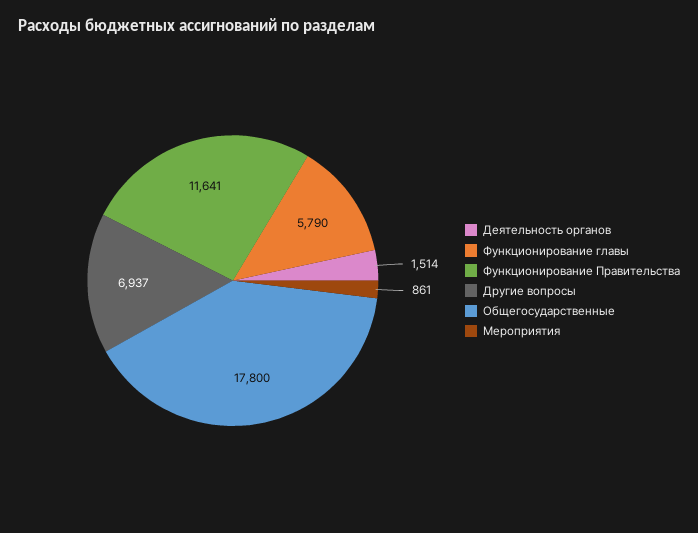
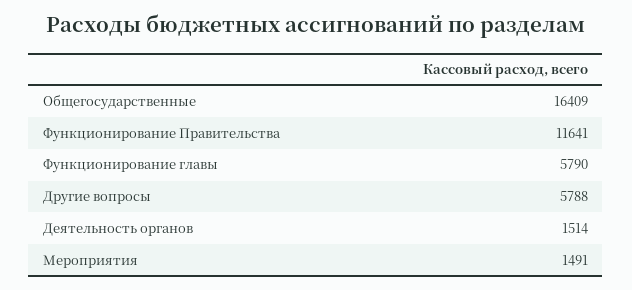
Другие вопросы: 6937 -> 5788
Общегосударственные: 17800 -> 16409
Мероприятия: 861 -> 1491

